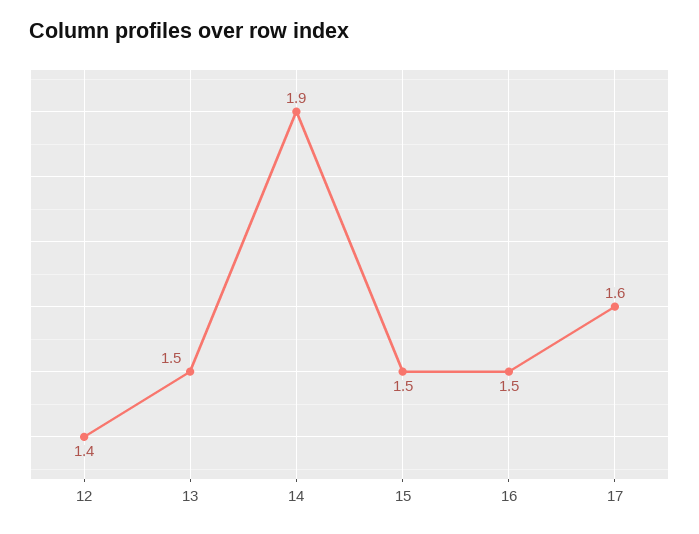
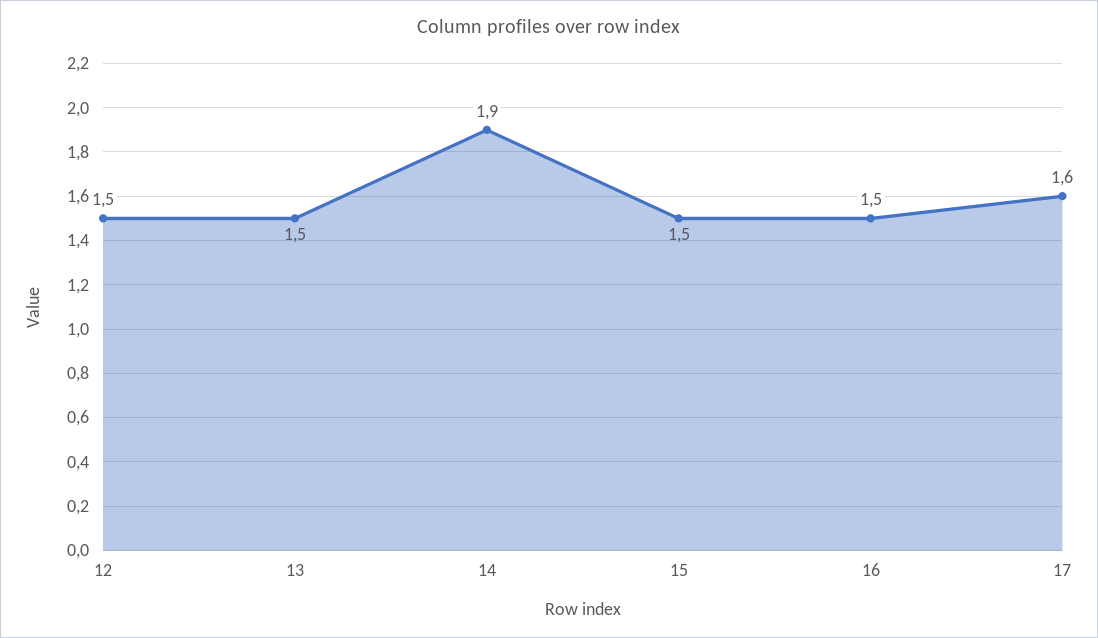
12: 1.4 -> 1.5

